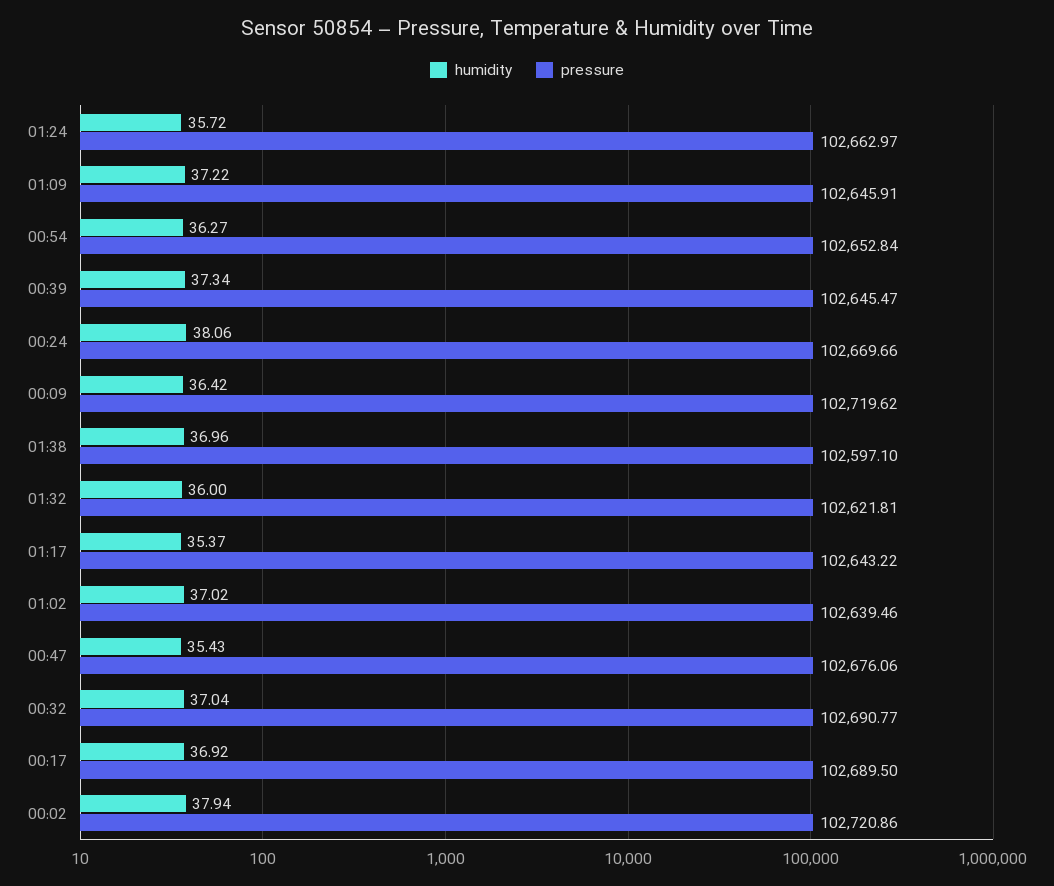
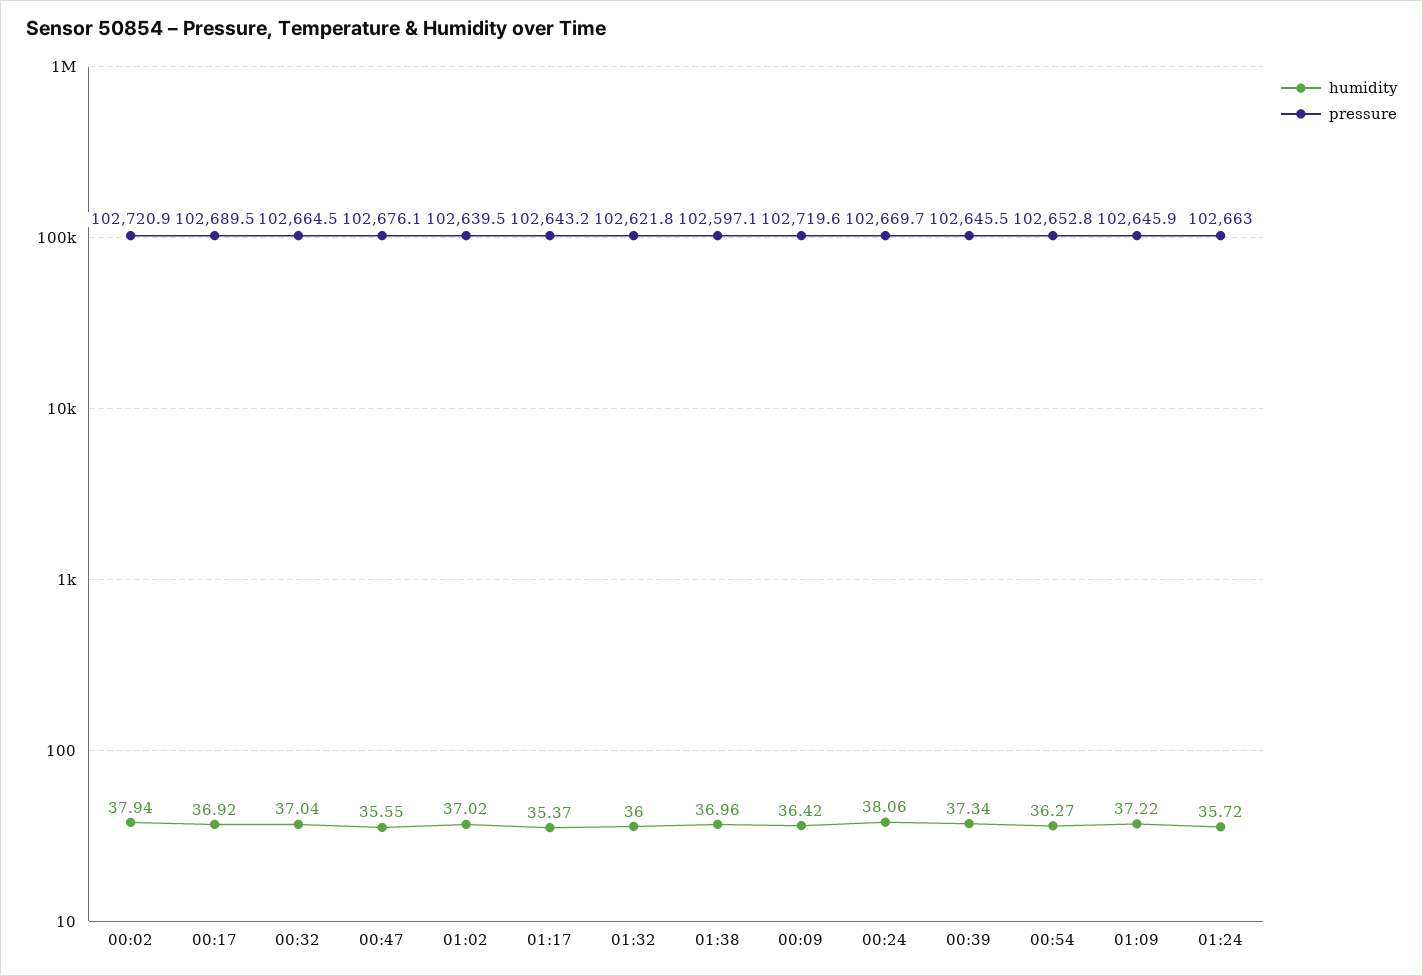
humidity, 00:47: 35.43 -> 35.55
pressure, 00:32: 102690.77 -> 102664.5

